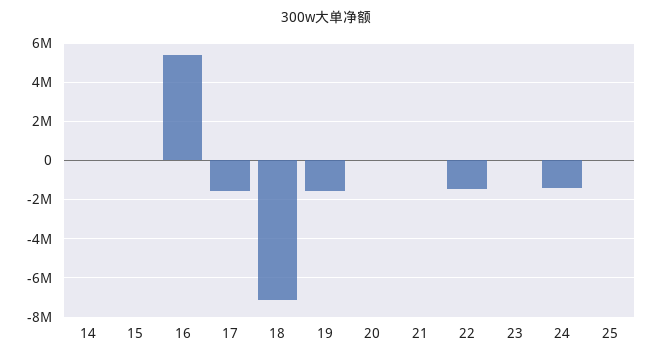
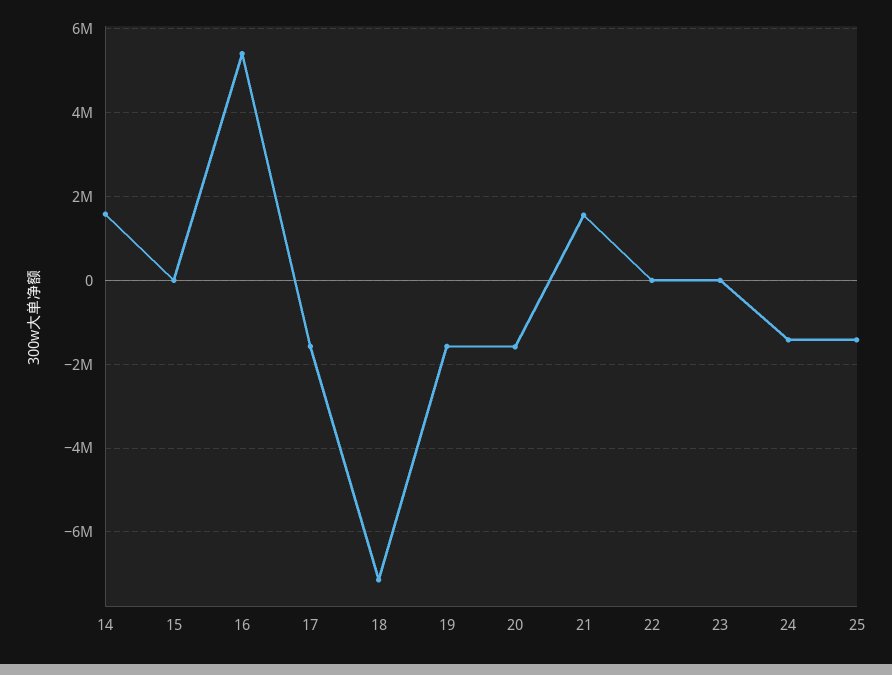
14: 0 -> 1600000
20: 0 -> -1600000
21: 0 -> 1600000
22: -1500000 -> 0
25: 0 -> -1400000

